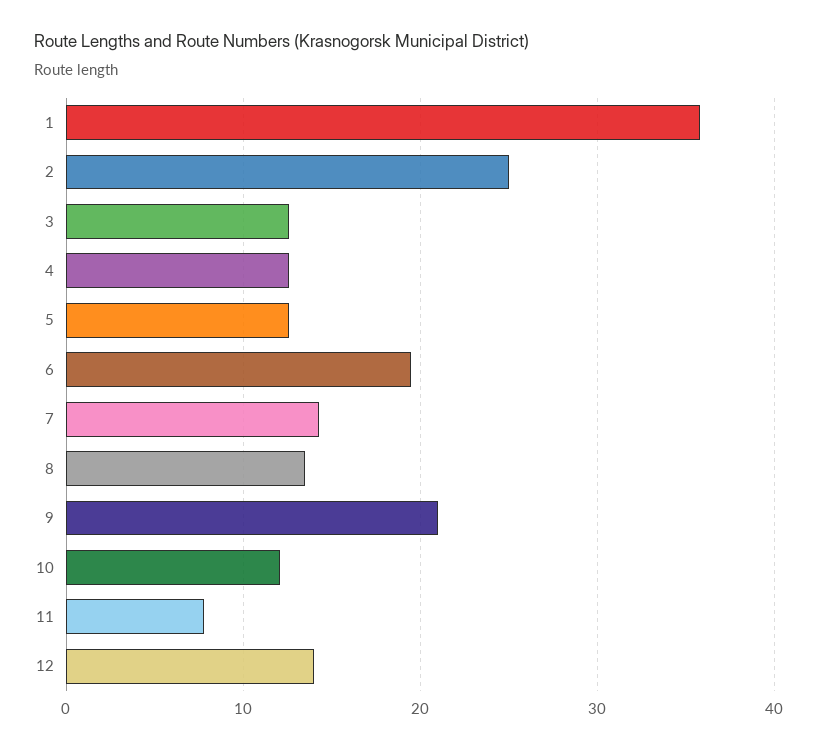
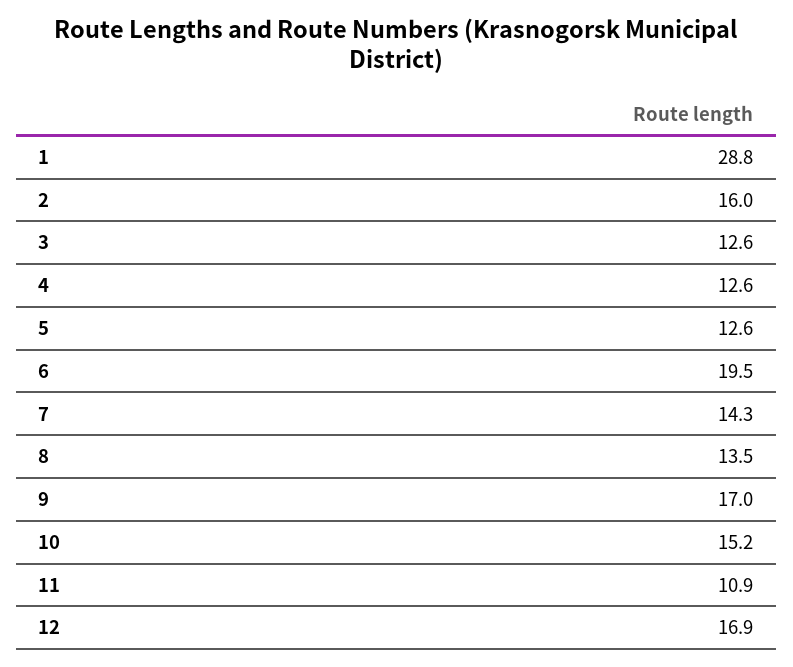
1: 36 -> 28.8
2: 25 -> 16
9: 21 -> 17
10: 12 -> 15.2
11: 8 -> 10.9
12: 14 -> 16.9

